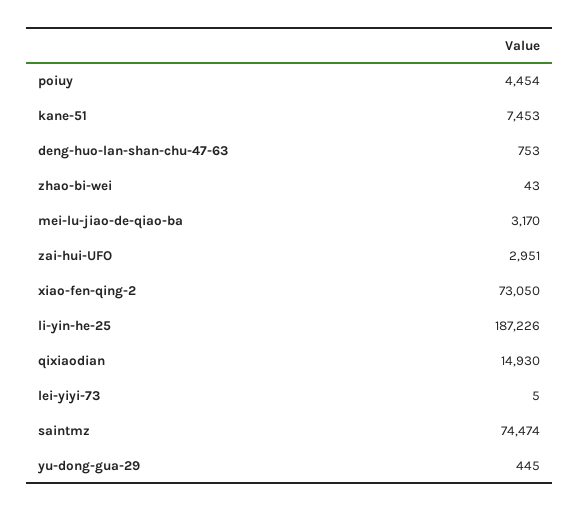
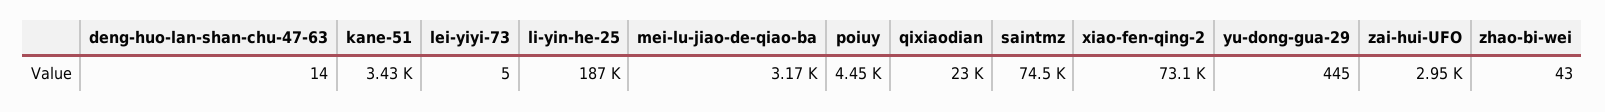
kane-51: 7453 -> 3430
deng-huo-lan-shan-chu-47-63: 753 -> 14
qixiaodian: 14930 -> 23000

